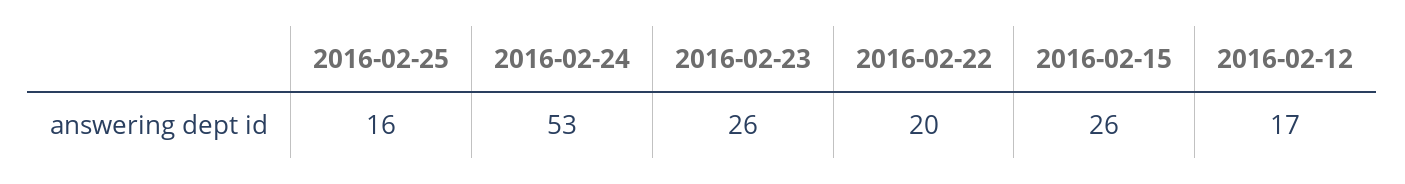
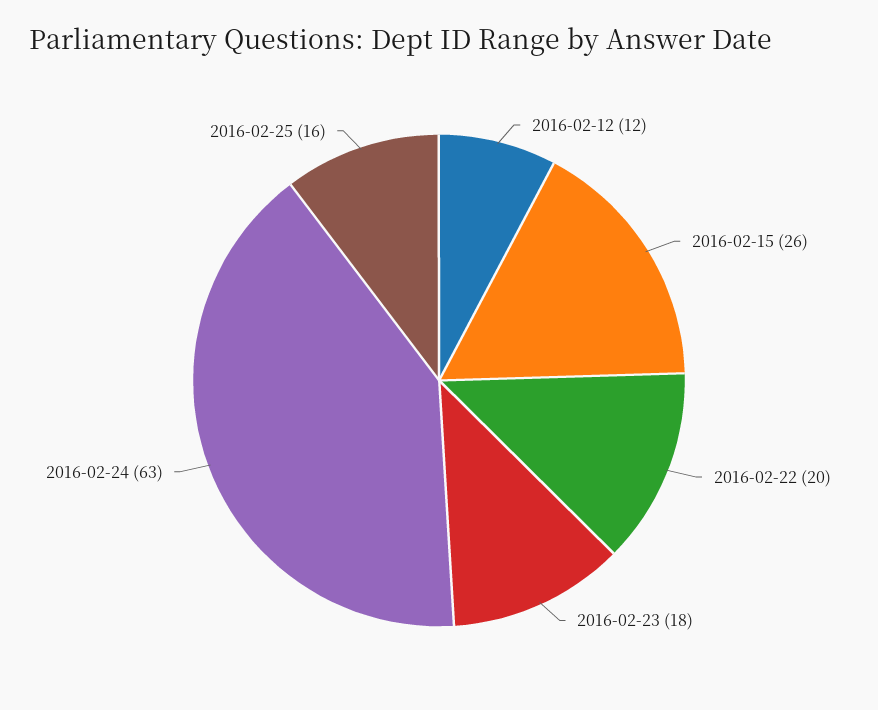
2016-02-24: 53 -> 63
2016-02-23: 26 -> 18
2016-02-12: 17 -> 12

